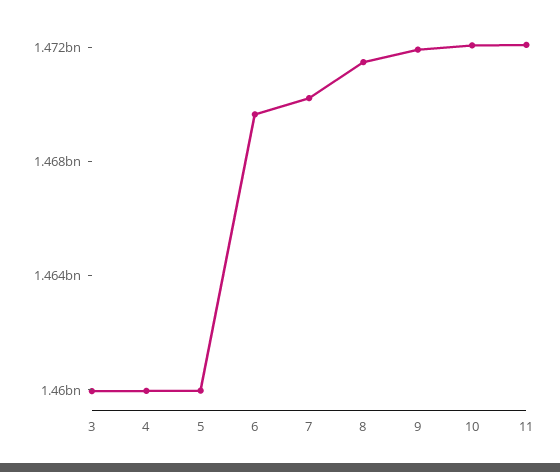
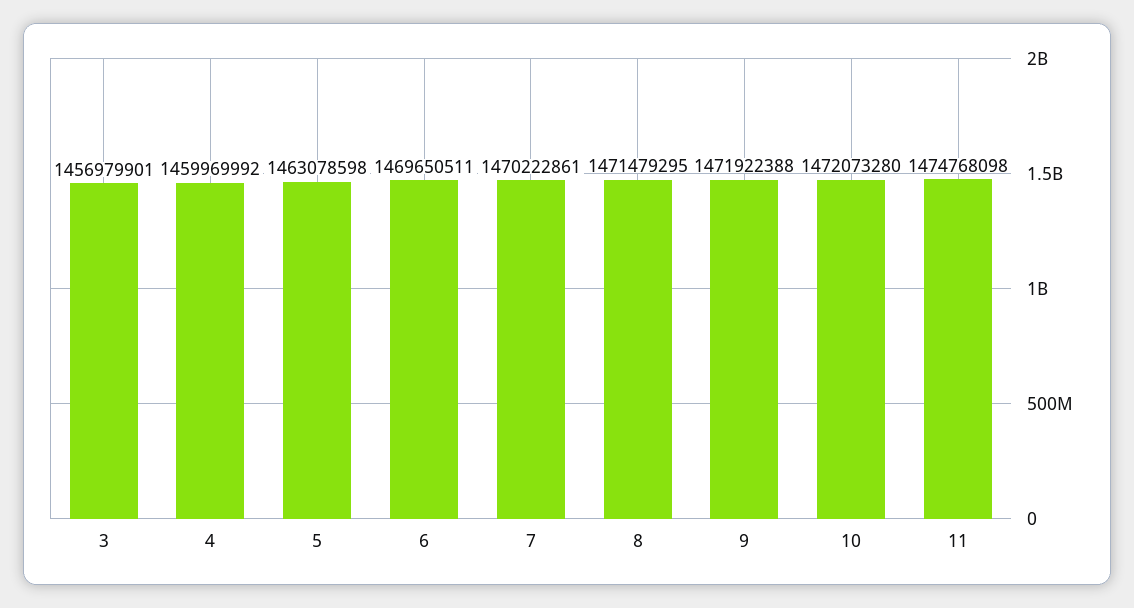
3: 1460000000 -> 1456979901
5: 1460000000 -> 1463078598
11: 1472000000 -> 1474768098

